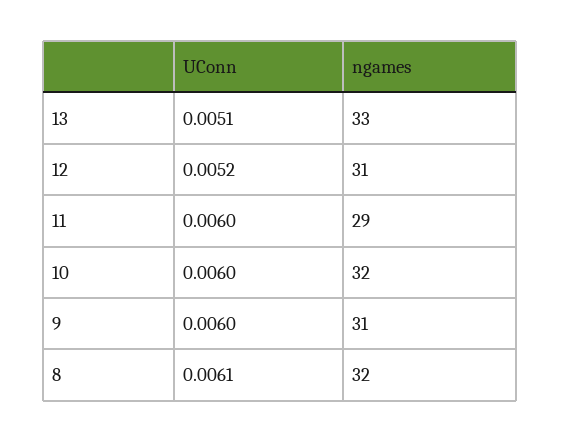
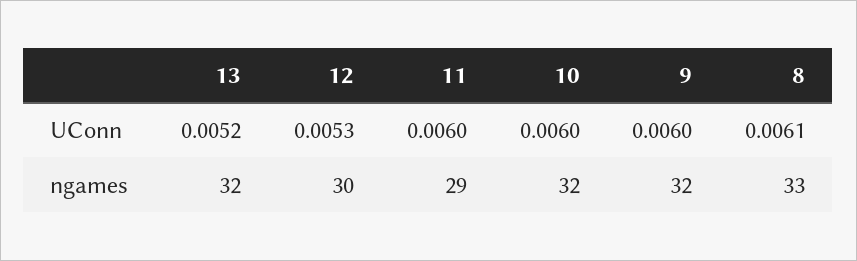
UConn, 13: 0.0051 -> 0.0052
ngames, 13: 33 -> 32
UConn, 12: 0.0052 -> 0.0053
ngames, 12: 31 -> 30
ngames, 9: 31 -> 32
ngames, 8: 32 -> 33

